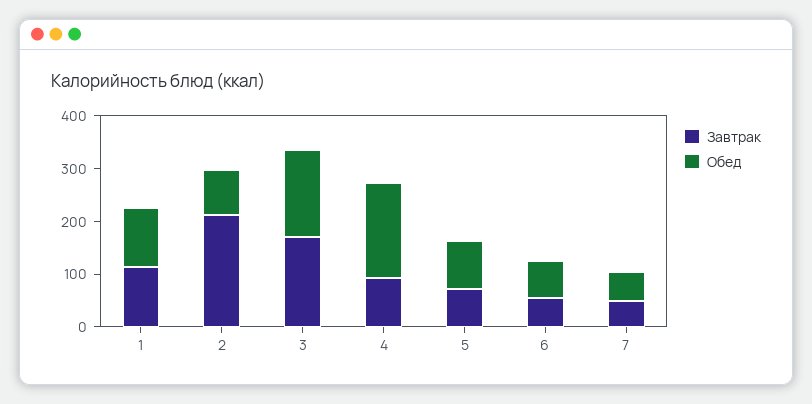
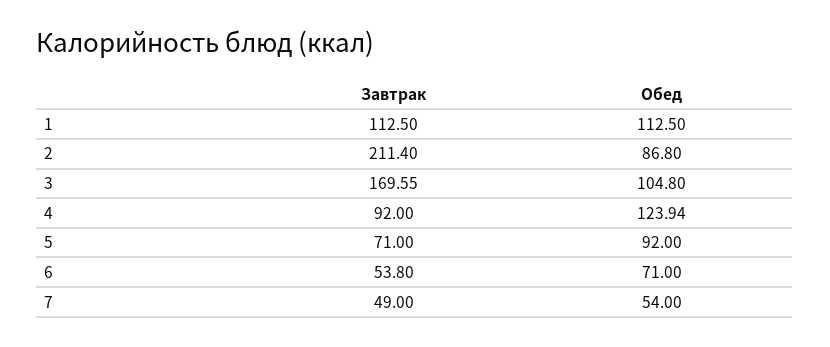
Обед, 3: 160 -> 104.8
Обед, 4: 180 -> 123.94

